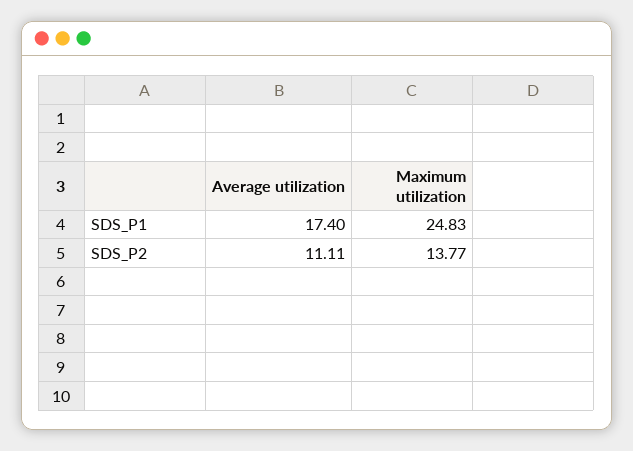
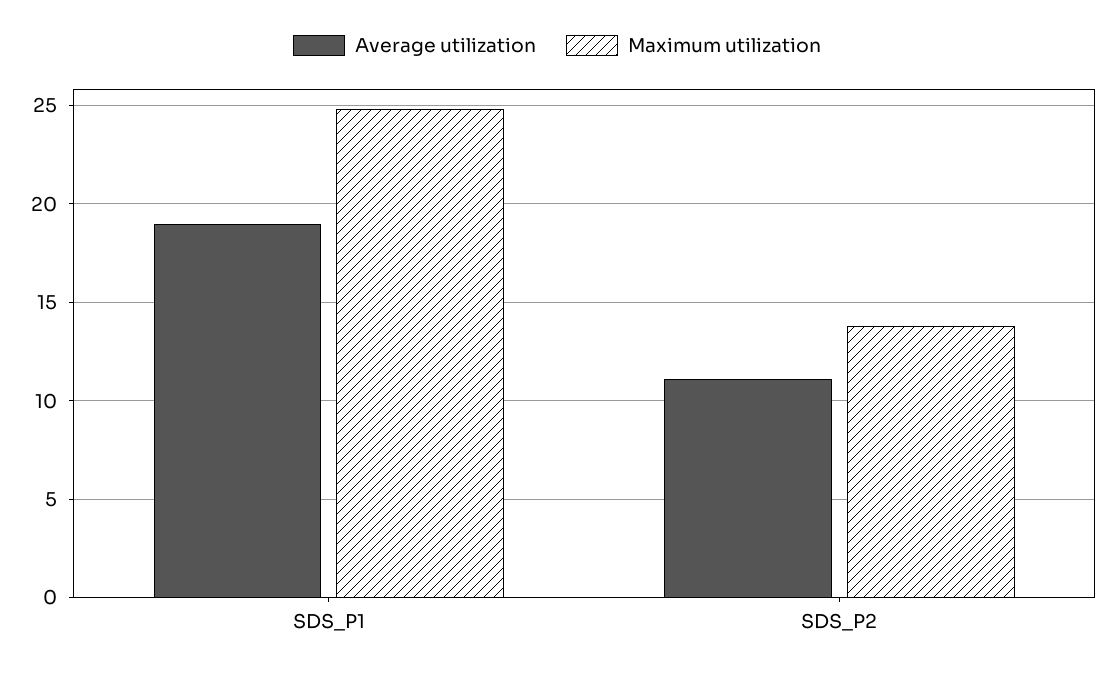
Average utilization, SDS_P1: 17.4 -> 19

